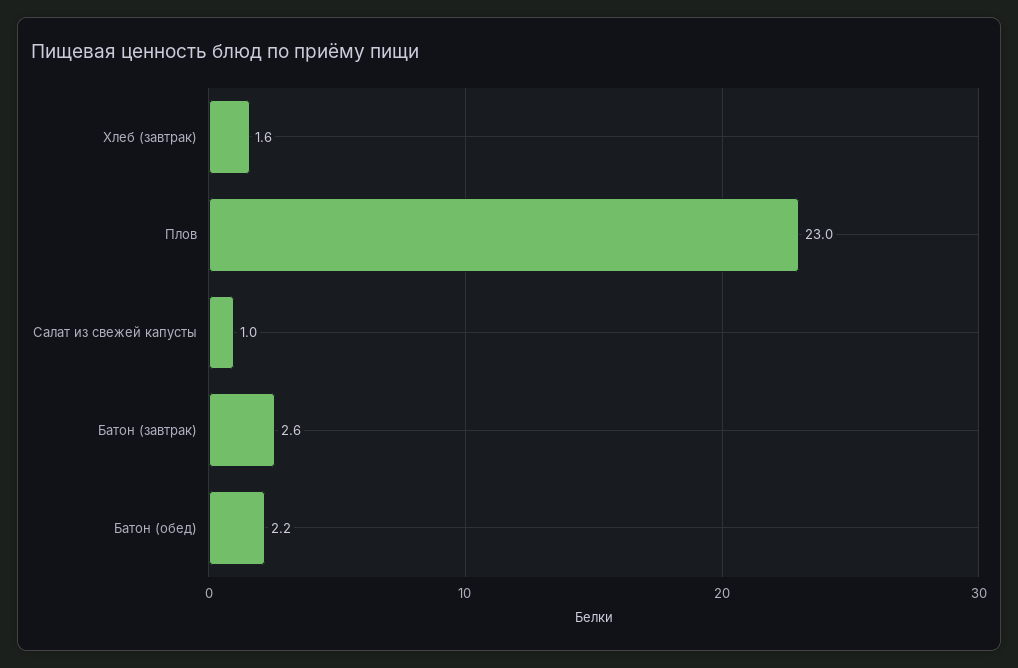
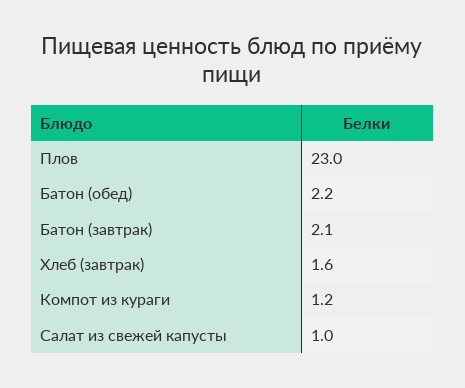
Батон (завтрак): 2.6 -> 2.1
Компот из кураги: none -> 1.2

